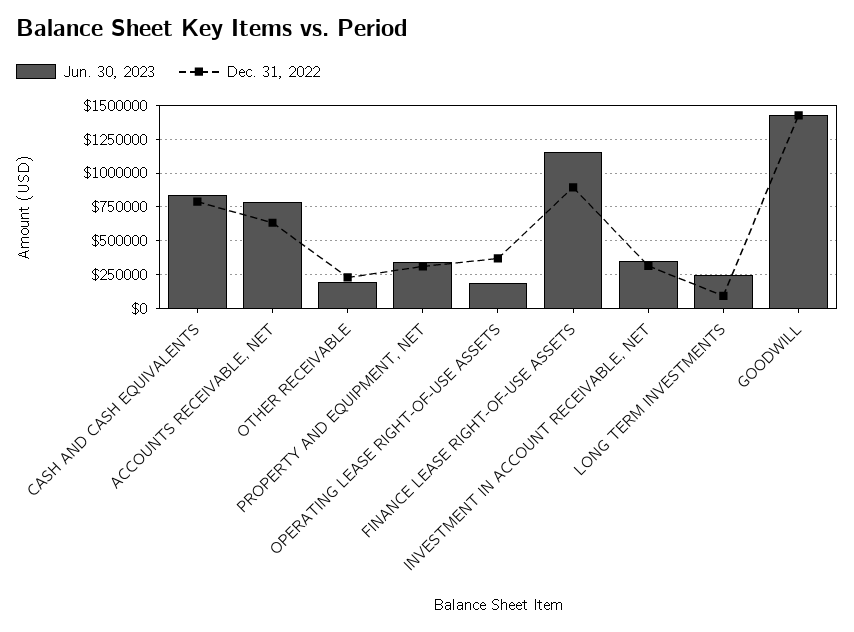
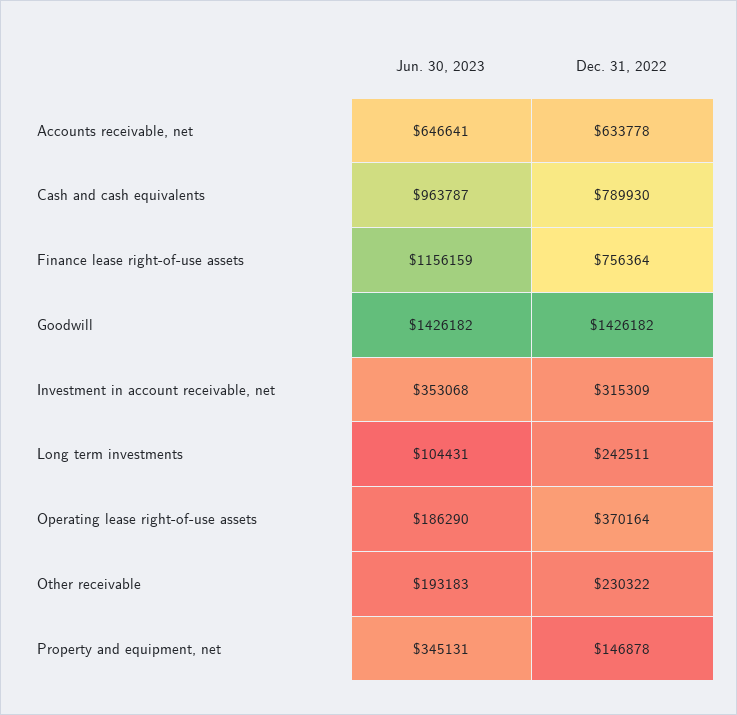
Jun. 30, 2023, CASH AND CASH EQUIVALENTS: 850000 -> 963787
Jun. 30, 2023, ACCOUNTS RECEIVABLE, NET: 800000 -> 646641
Dec. 31, 2022, PROPERTY AND EQUIPMENT, NET: 300000 -> 146878
Dec. 31, 2022, FINANCE LEASE RIGHT-OF-USE ASSETS: 900000 -> 756364
Jun. 30, 2023, LONG TERM INVESTMENTS: 250000 -> 104431
Dec. 31, 2022, LONG TERM INVESTMENTS: 100000 -> 242511

